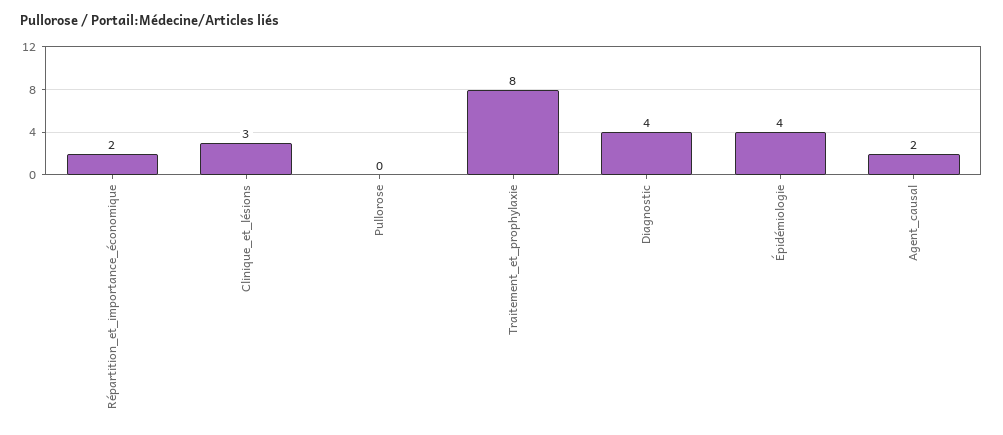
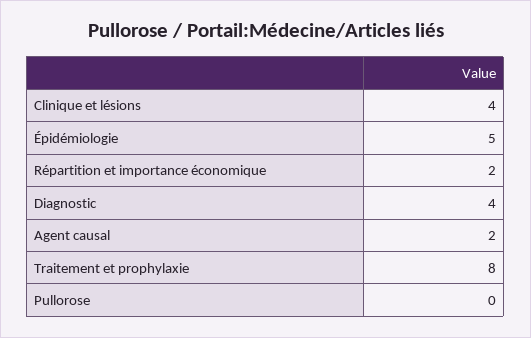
Clinique_et_lésions: 3 -> 4
Épidémiologie: 4 -> 5

